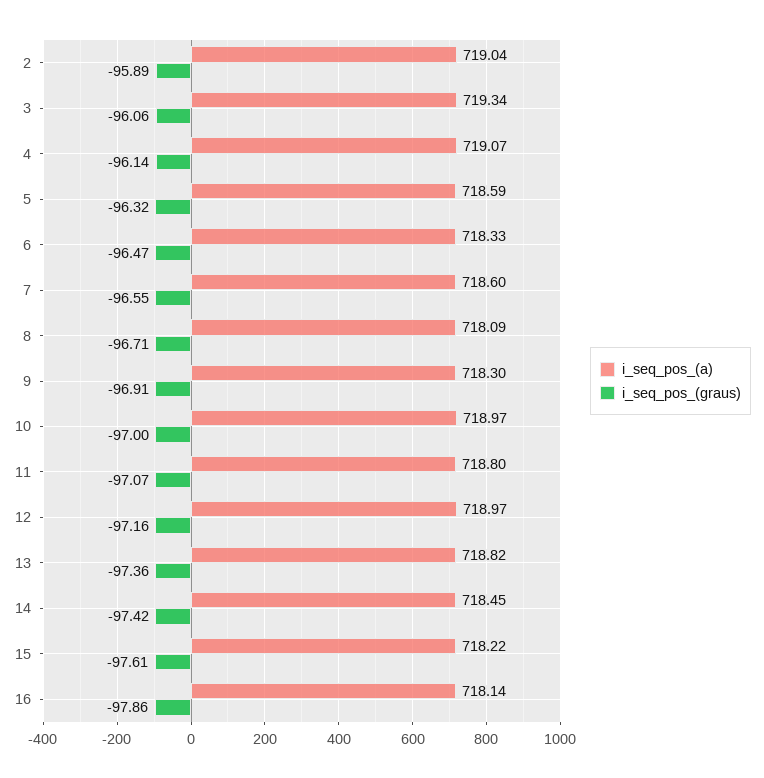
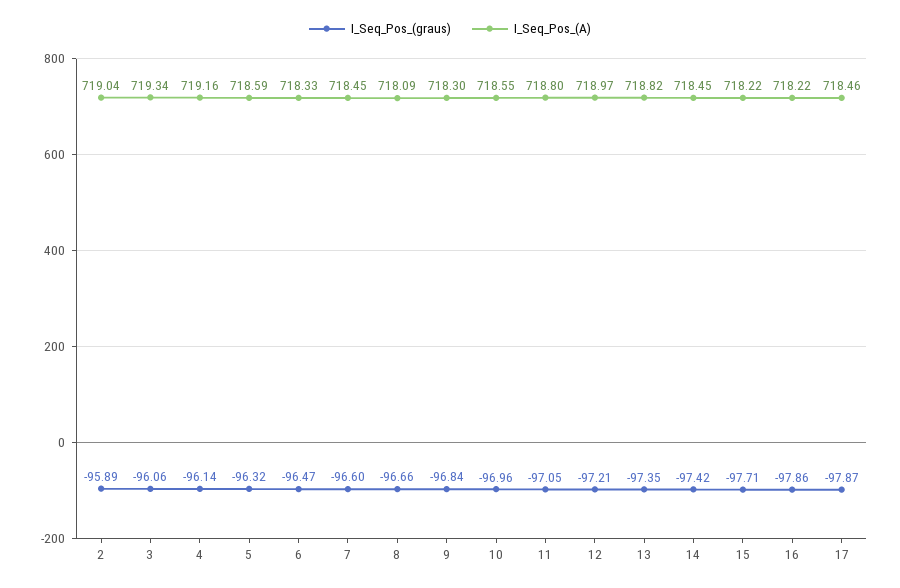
i_seq_pos_(a), 4: 719.07 -> 719.16
i_seq_pos_(a), 7: 718.6 -> 718.45
i_seq_pos_(graus), 7: -96.55 -> -96.6
i_seq_pos_(graus), 8: -96.71 -> -96.66
i_seq_pos_(graus), 9: -96.91 -> -96.84
i_seq_pos_(a), 10: 718.97 -> 718.55
i_seq_pos_(graus), 10: -97 -> -96.96
i_seq_pos_(graus), 11: -97.07 -> -97.05
i_seq_pos_(graus), 12: -97.16 -> -97.21
i_seq_pos_(graus), 13: -97.36 -> -97.35
i_seq_pos_(graus), 15: -97.61 -> -97.71
i_seq_pos_(a), 16: 718.14 -> 718.22
i_seq_pos_(graus), 17: none -> -97.87
i_seq_pos_(a), 17: none -> 718.46

